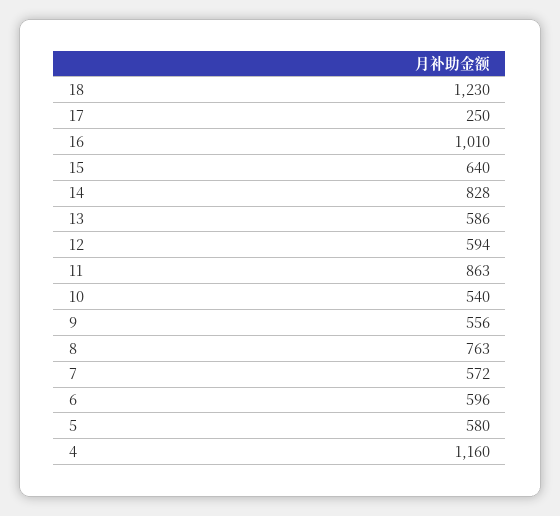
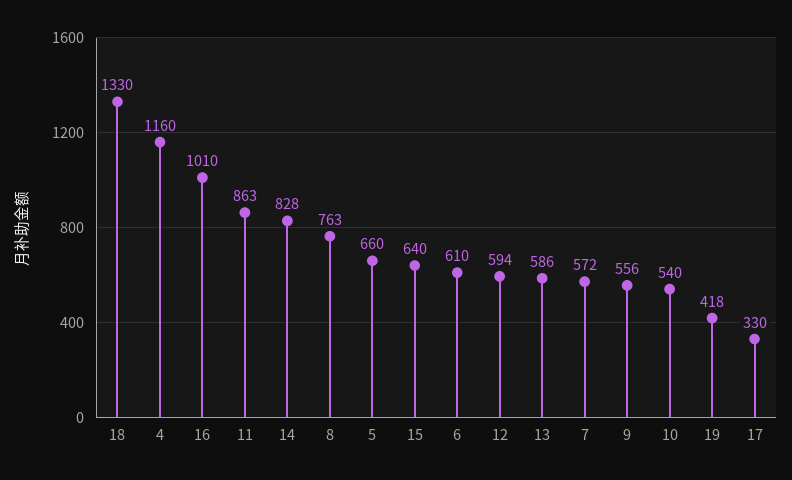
18: 1230 -> 1330
17: 250 -> 330
6: 596 -> 610
5: 580 -> 660
19: none -> 418

